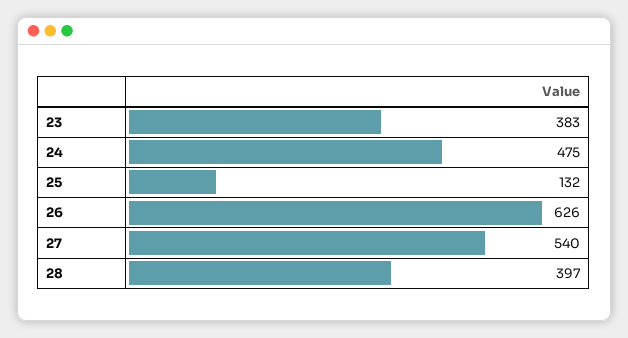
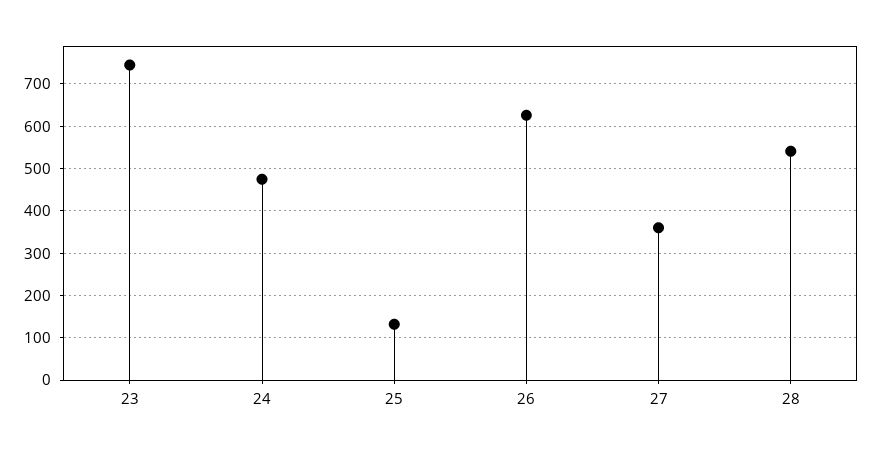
23: 383 -> 740
27: 540 -> 360
28: 397 -> 540

